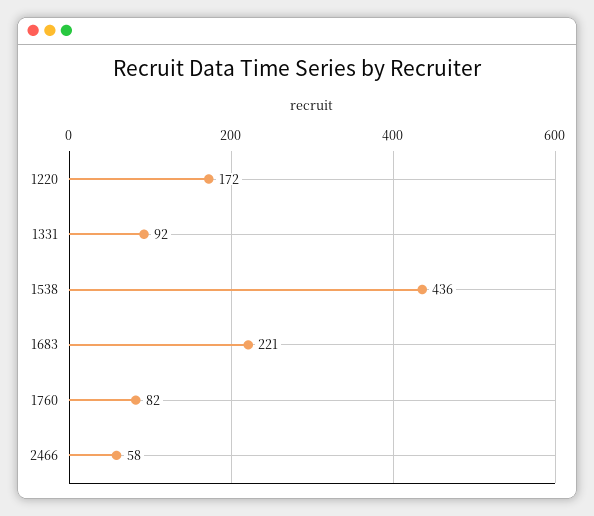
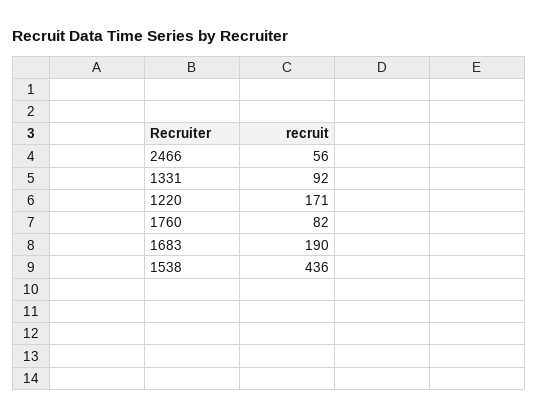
1220: 172 -> 171
1683: 221 -> 190
2466: 58 -> 56

